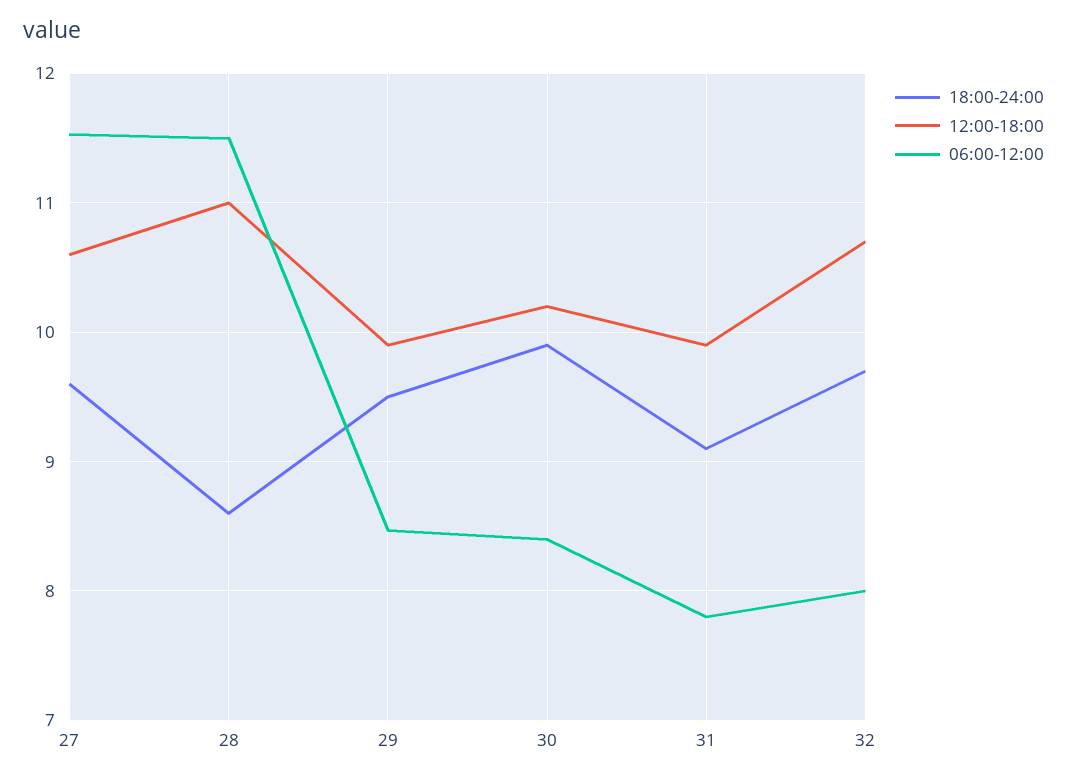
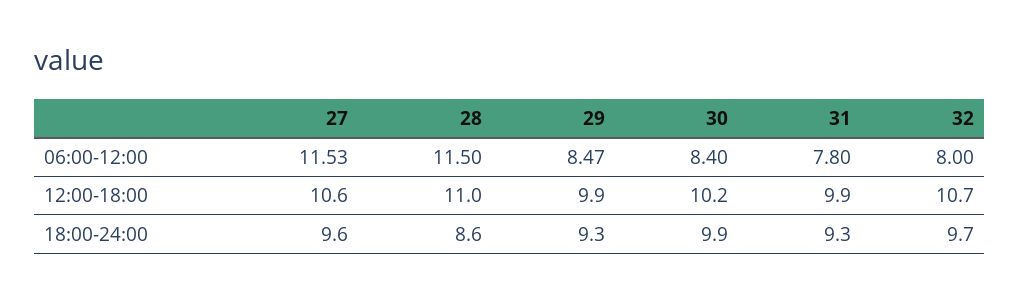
18:00-24:00, 29: 9.5 -> 9.3
18:00-24:00, 31: 9.1 -> 9.3

